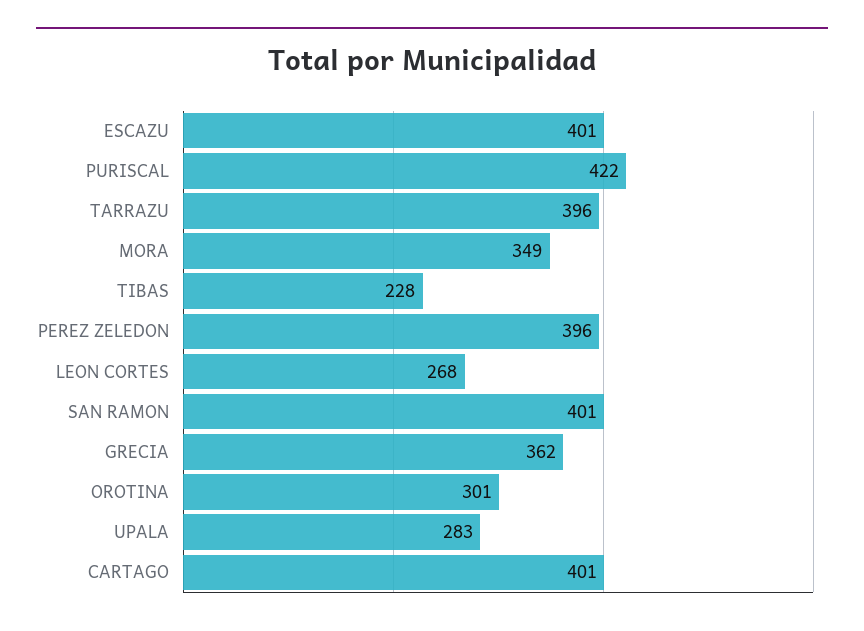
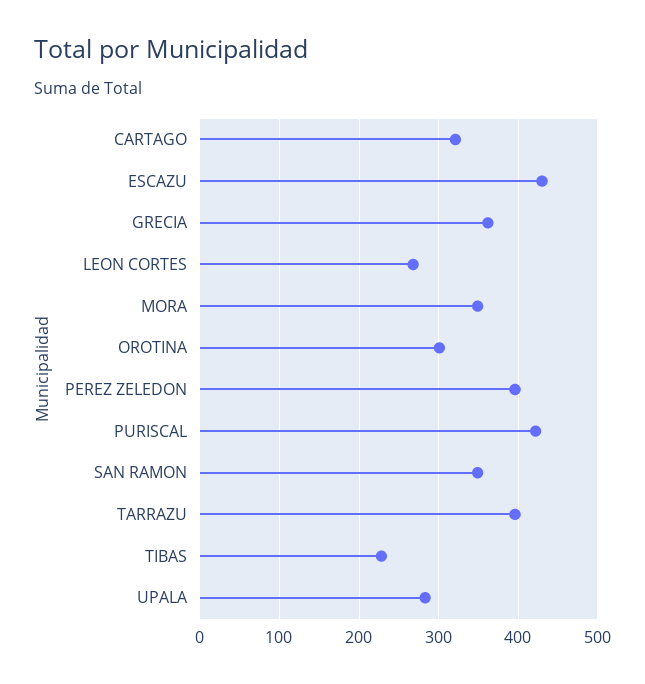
ESCAZU: 401 -> 430
SAN RAMON: 401 -> 350
CARTAGO: 401 -> 320

